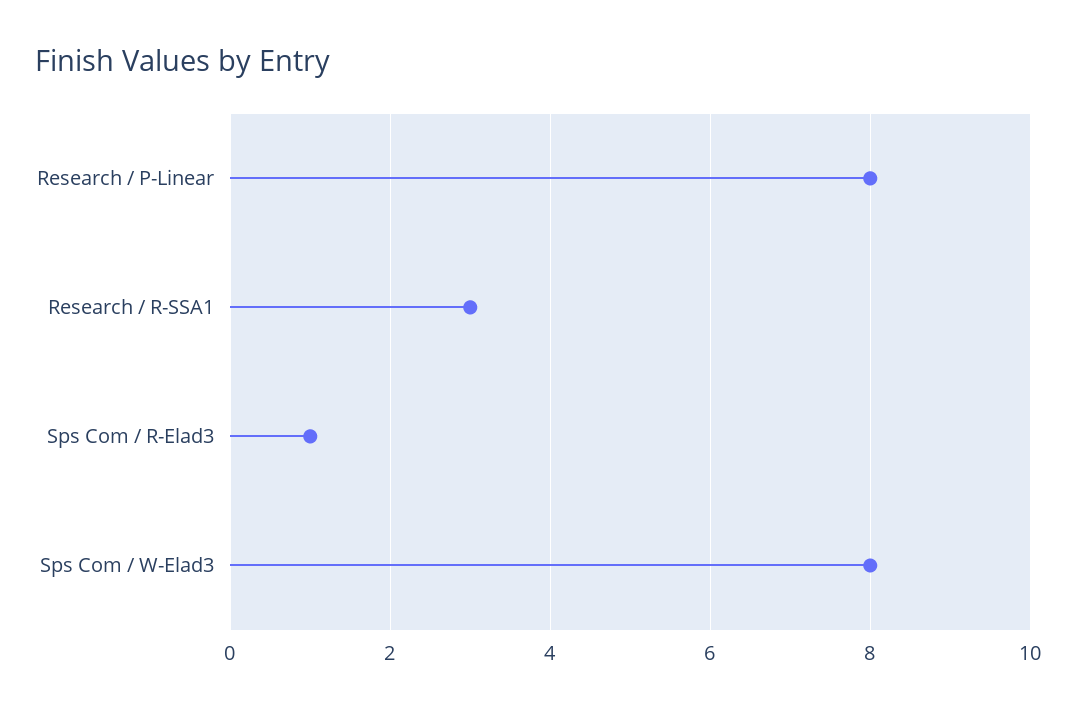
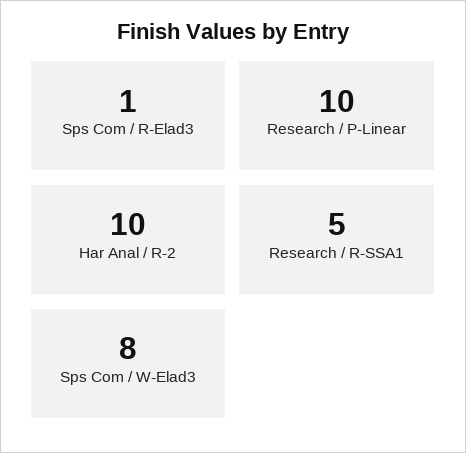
Research / P-Linear: 8 -> 10
Research / R-SSA1: 3 -> 5
Har Anal / R-2: none -> 10

